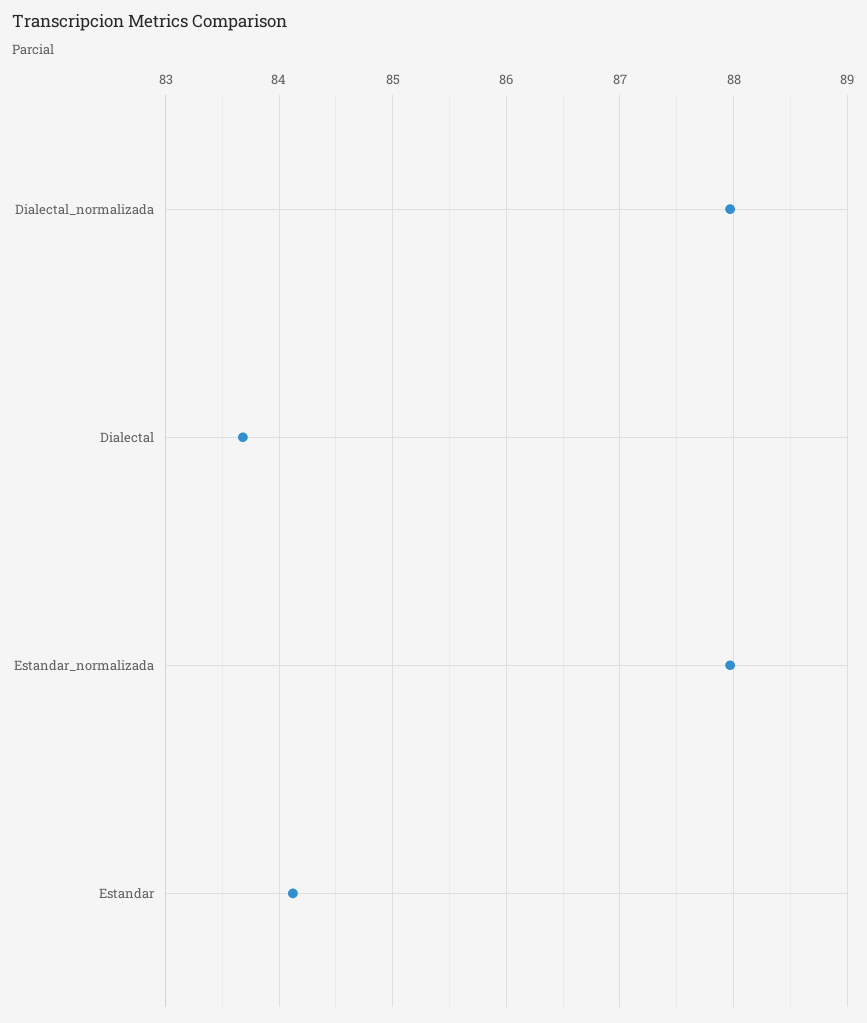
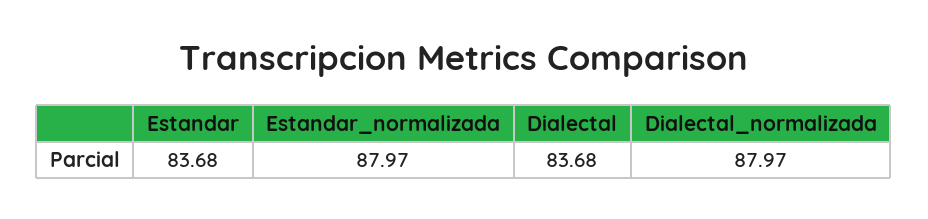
Estandar: 84.1 -> 83.68

